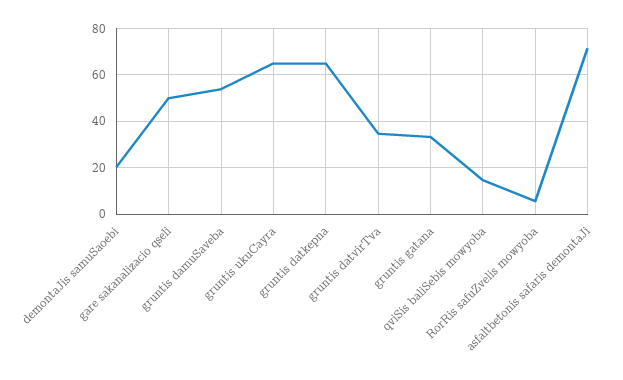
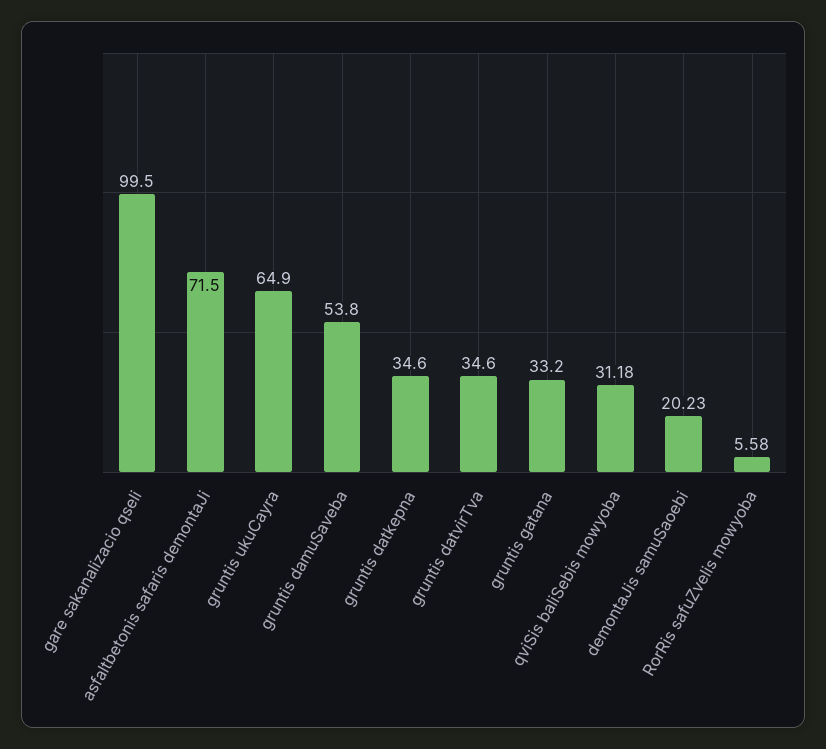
gare sakanalizacio qseli: 50 -> 99.5
gruntis datkepna: 65 -> 34.6
qviSis baliSebis mowyoba: 15 -> 31.18

